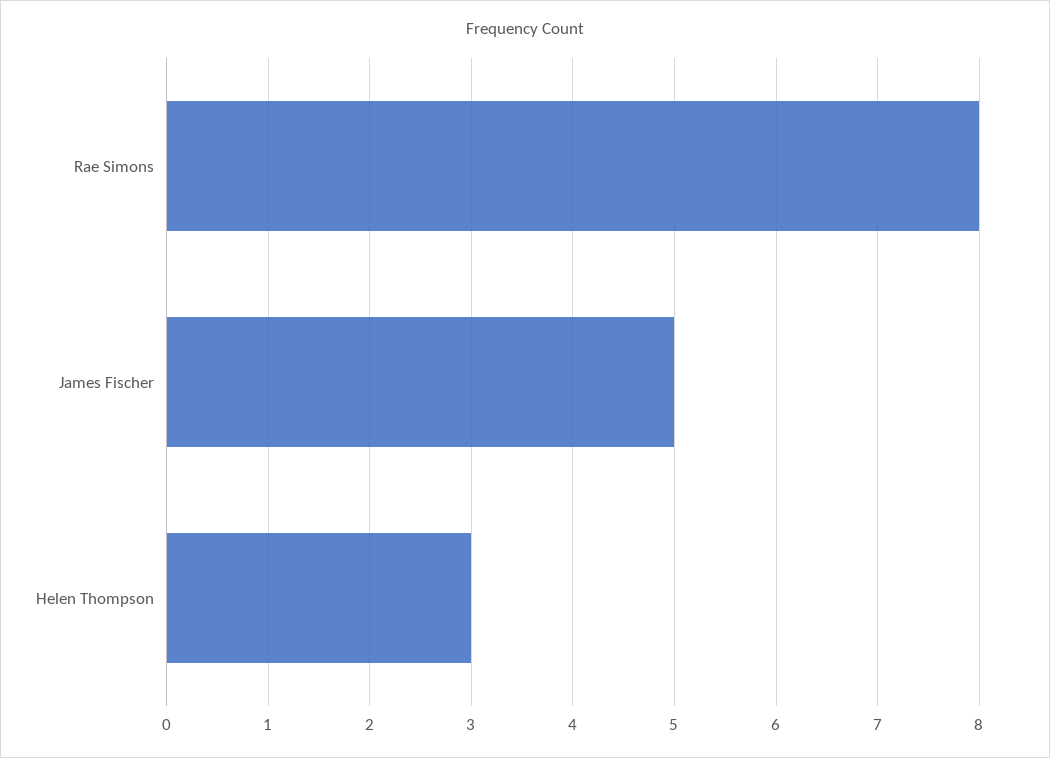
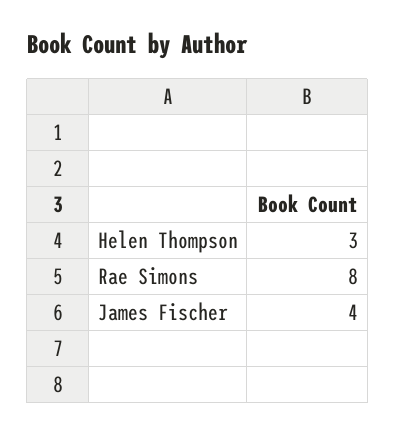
James Fischer: 5 -> 4

